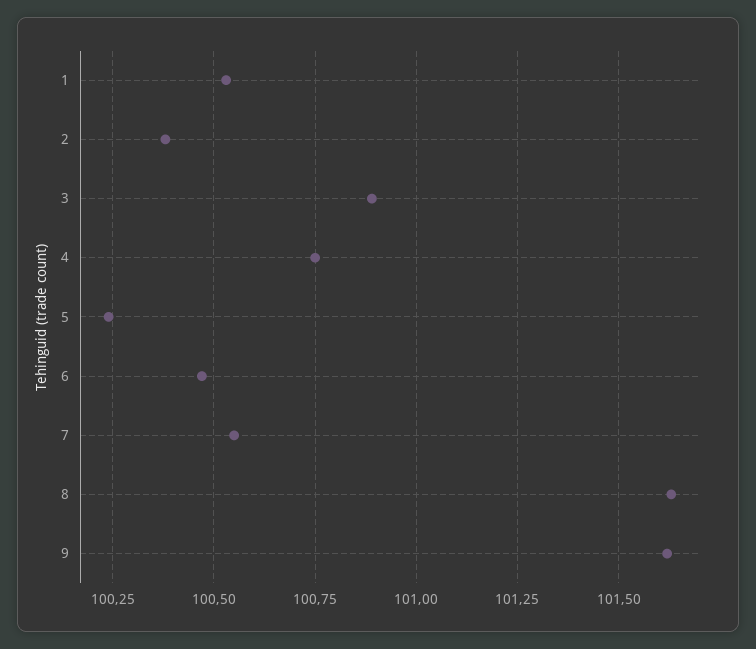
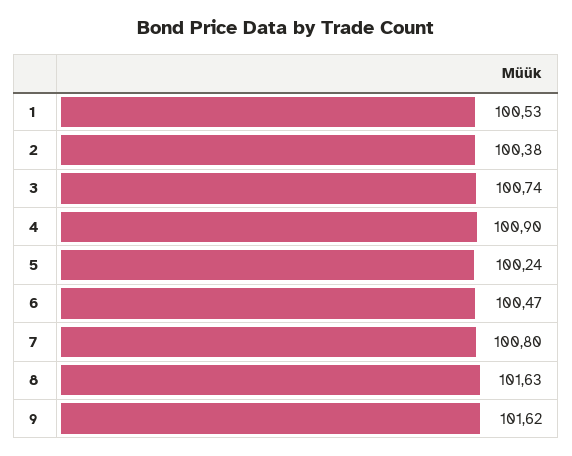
3: 100.9 -> 100.74
4: 100.75 -> 100.9
7: 100.55 -> 100.8

